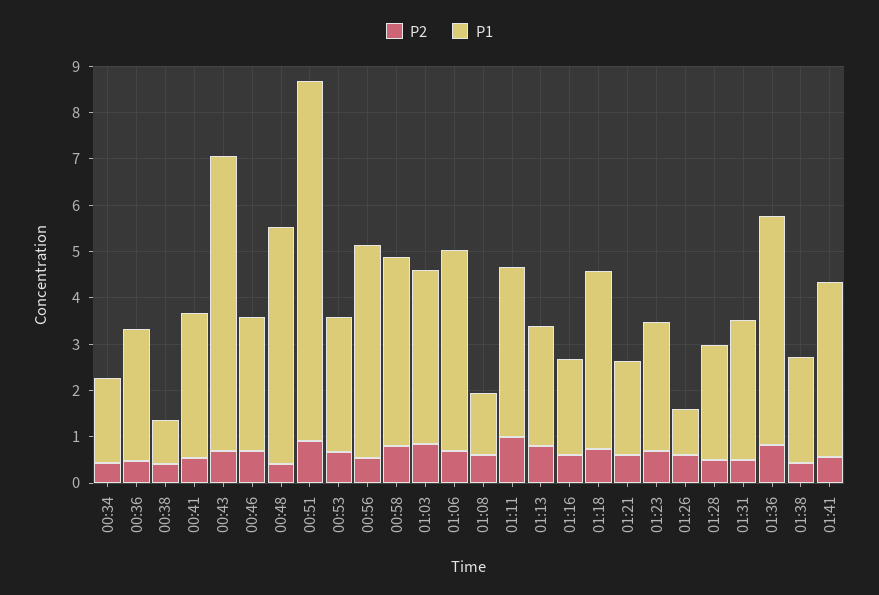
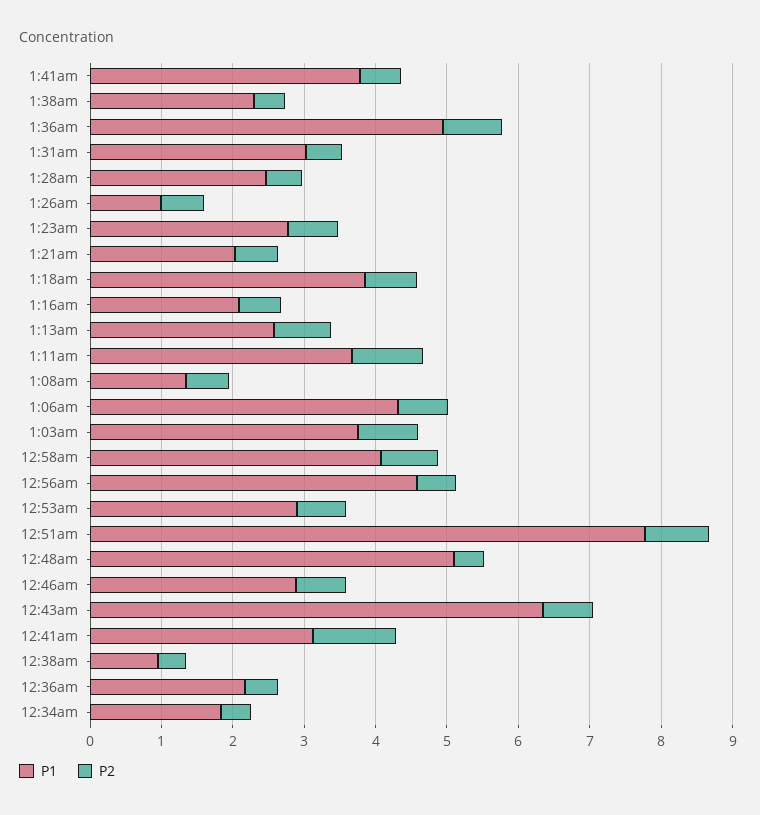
P1, 00:36: 2.8 -> 2.2
P2, 00:41: 0.6 -> 1.2

